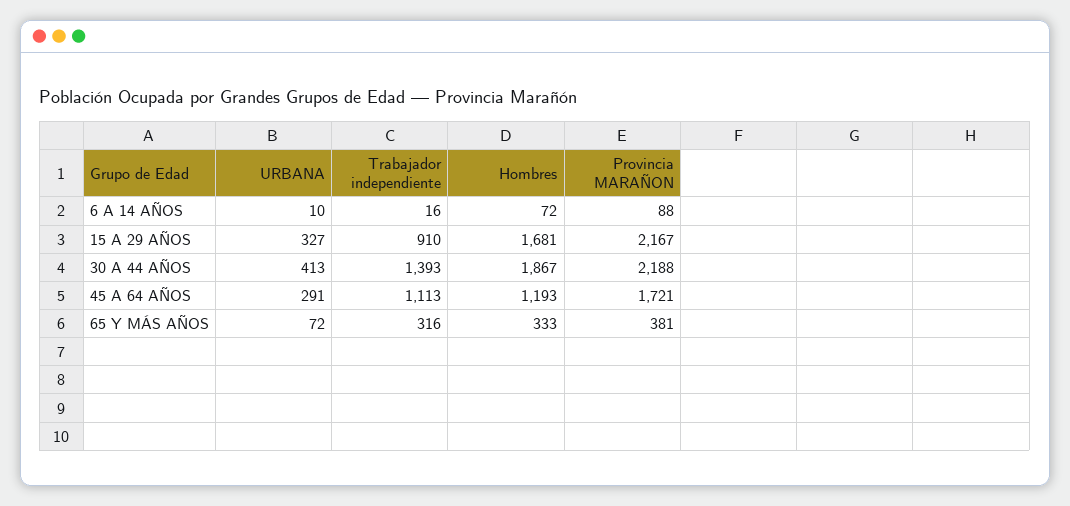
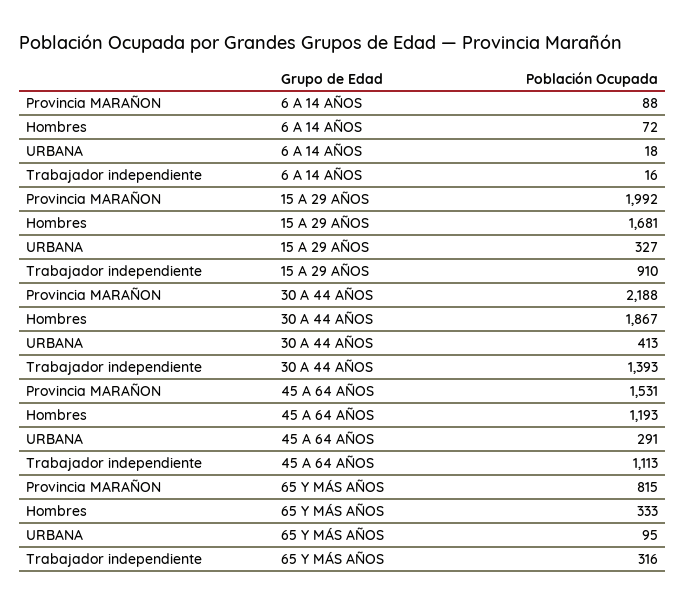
URBANA, 6 A 14 AÑOS: 10 -> 18
Provincia MARAÑON, 15 A 29 AÑOS: 2167 -> 1992
Provincia MARAÑON, 45 A 64 AÑOS: 1721 -> 1531
URBANA, 65 Y MÁS AÑOS: 72 -> 95
Provincia MARAÑON, 65 Y MÁS AÑOS: 381 -> 815

